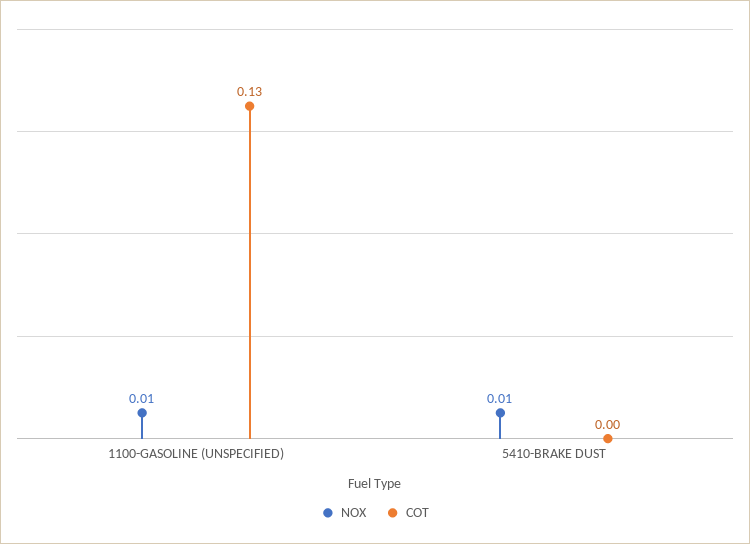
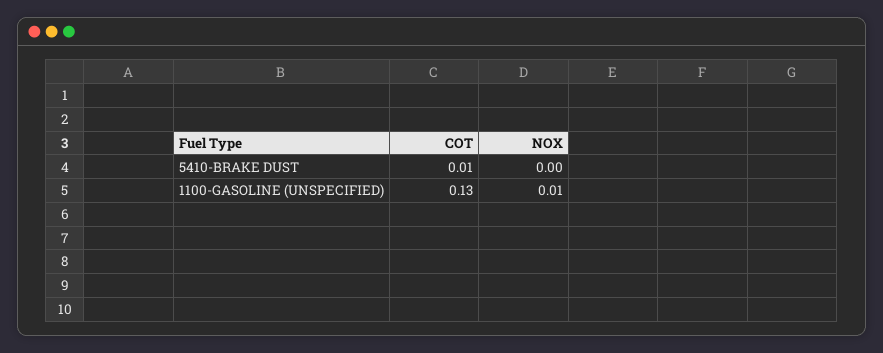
NOX, 5410-BRAKE DUST: 0.01 -> 0
COT, 5410-BRAKE DUST: 0 -> 0.01

